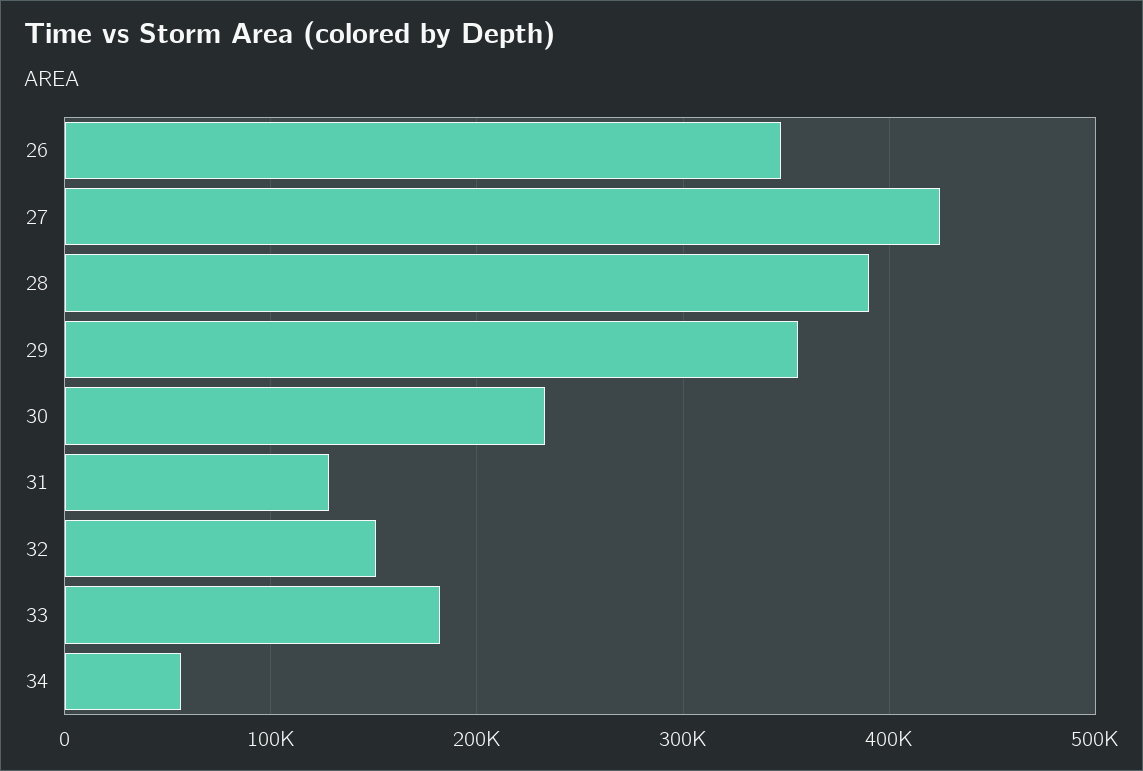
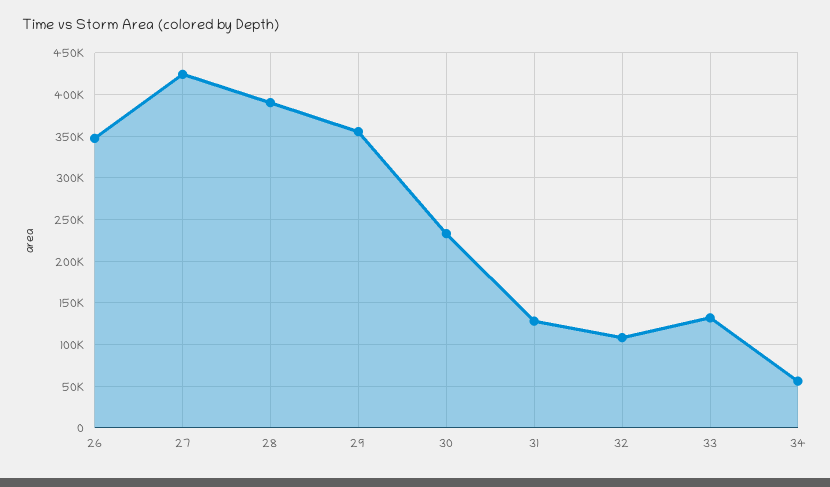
32: 150000 -> 110000
33: 180000 -> 130000

